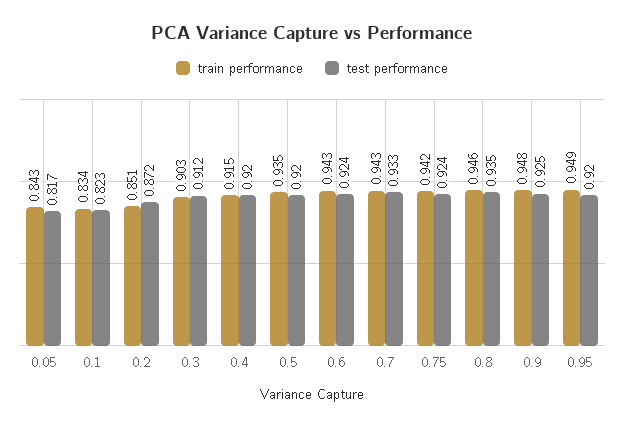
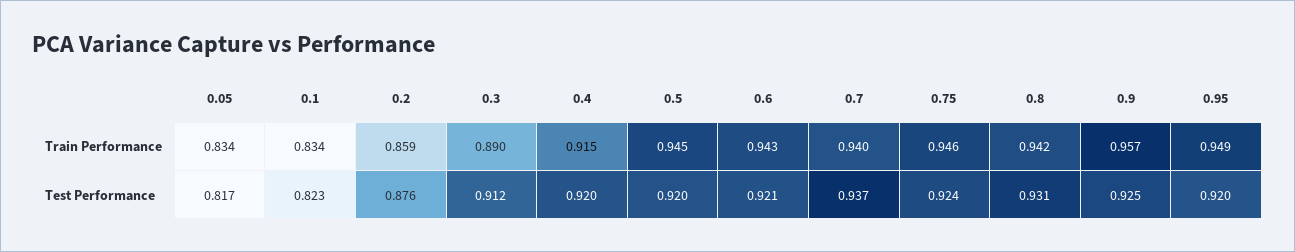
train performance, 0.05: 0.843 -> 0.834
train performance, 0.2: 0.851 -> 0.859
test performance, 0.2: 0.872 -> 0.876
train performance, 0.3: 0.903 -> 0.89
train performance, 0.5: 0.935 -> 0.945
test performance, 0.6: 0.924 -> 0.921
train performance, 0.7: 0.943 -> 0.94
test performance, 0.7: 0.933 -> 0.937
train performance, 0.75: 0.942 -> 0.946
train performance, 0.8: 0.946 -> 0.942
test performance, 0.8: 0.935 -> 0.931
train performance, 0.9: 0.948 -> 0.957

